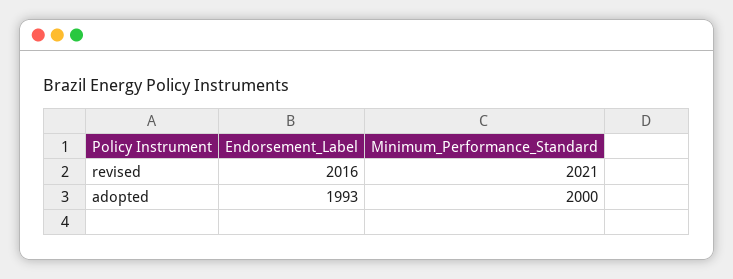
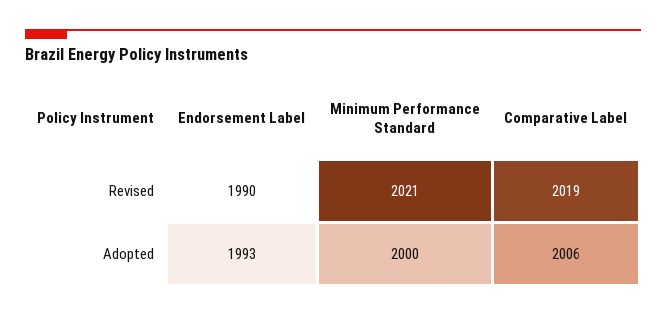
Endorsement_Label, revised: 2016 -> 1990
Comparative Label, revised: none -> 2019
Comparative Label, adopted: none -> 2006

